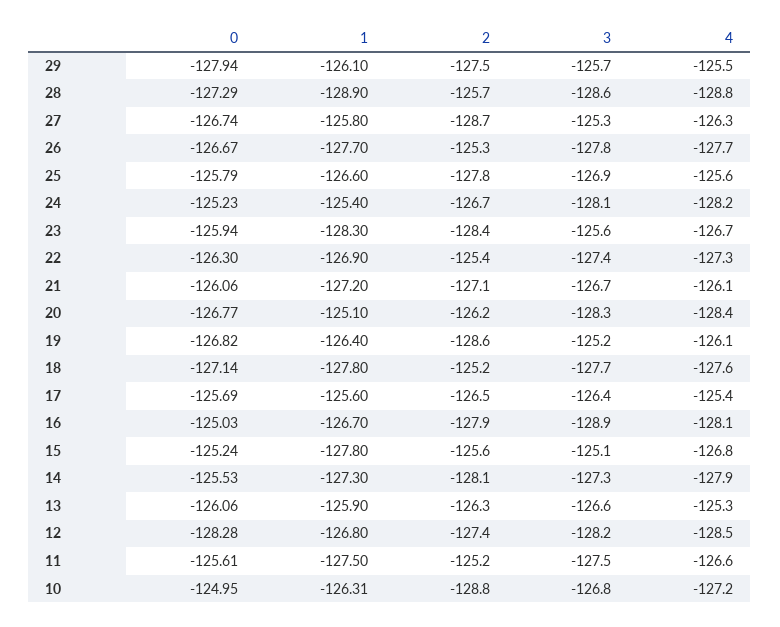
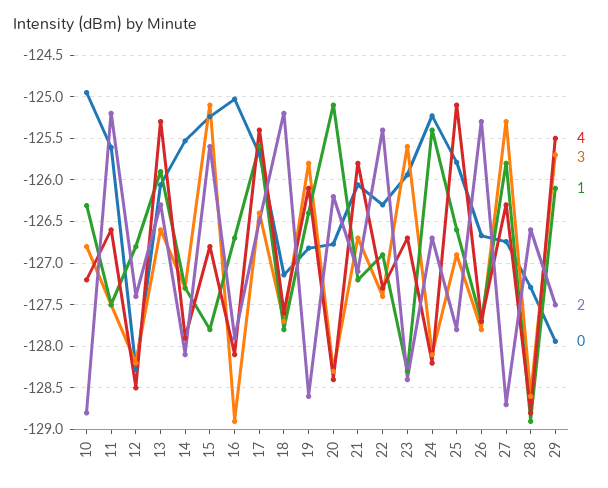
2, 28: -125.7 -> -126.6
4, 25: -125.6 -> -125.1
4, 21: -126.1 -> -125.8
3, 19: -125.2 -> -125.8

